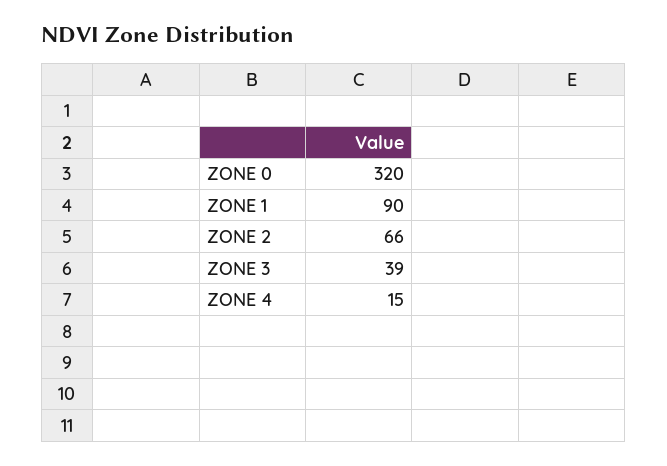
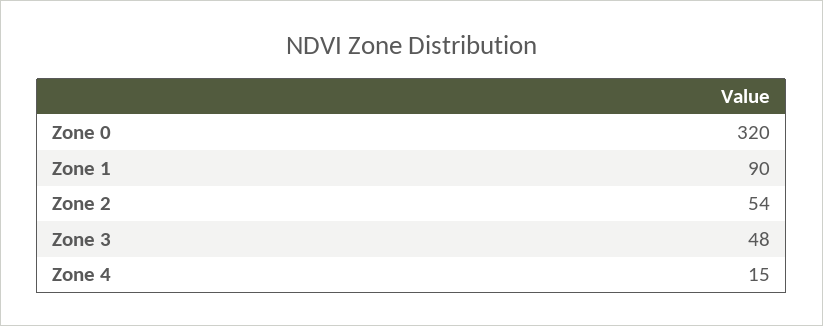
ZONE 2: 66 -> 54
ZONE 3: 39 -> 48

